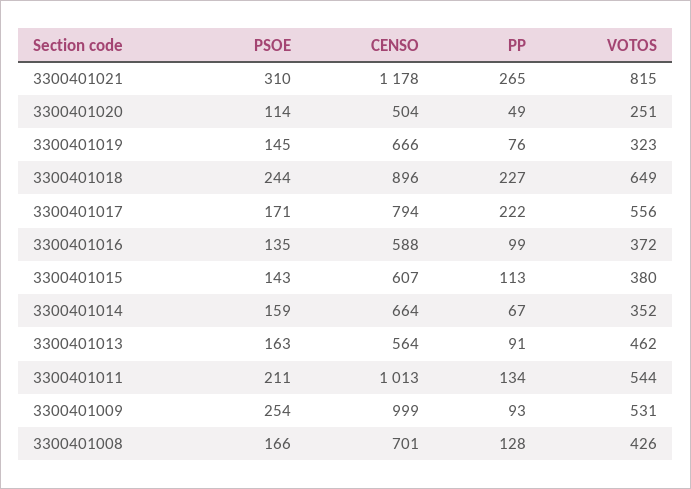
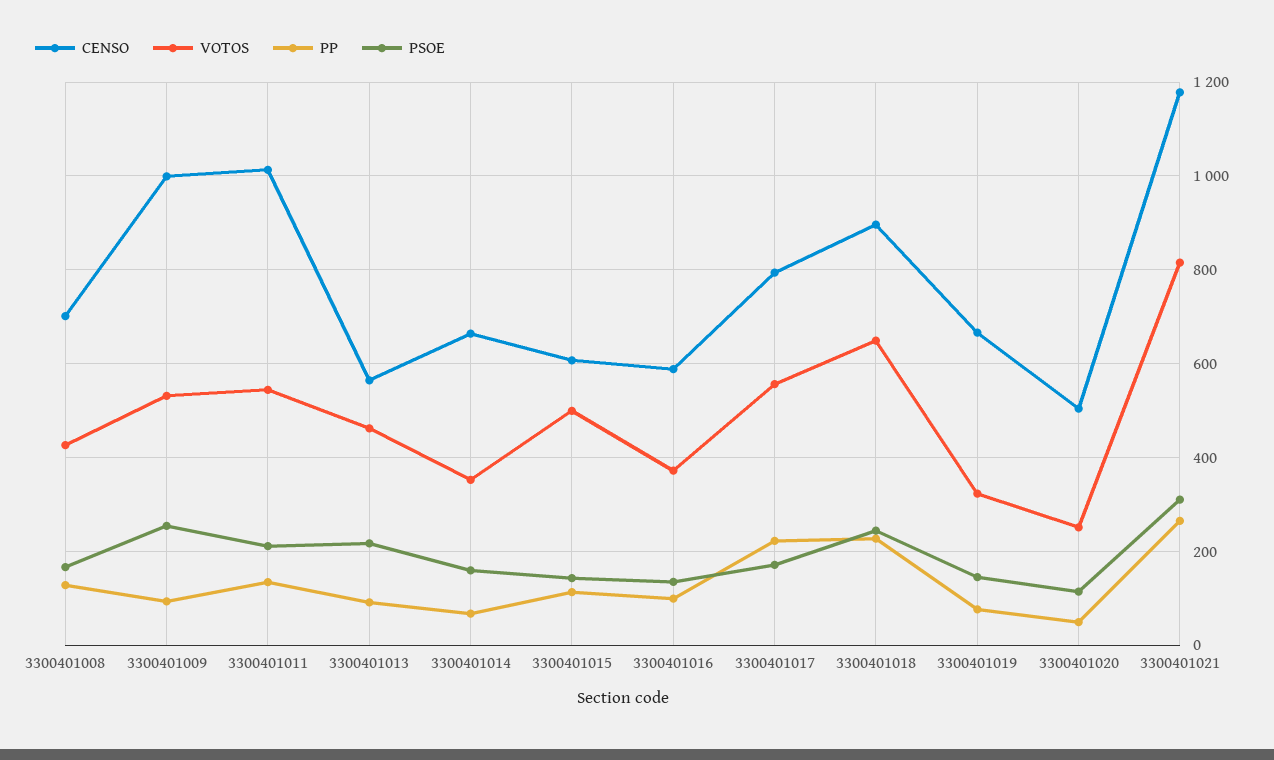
VOTOS, 3300401015: 380 -> 500
PSOE, 3300401013: 163 -> 220

